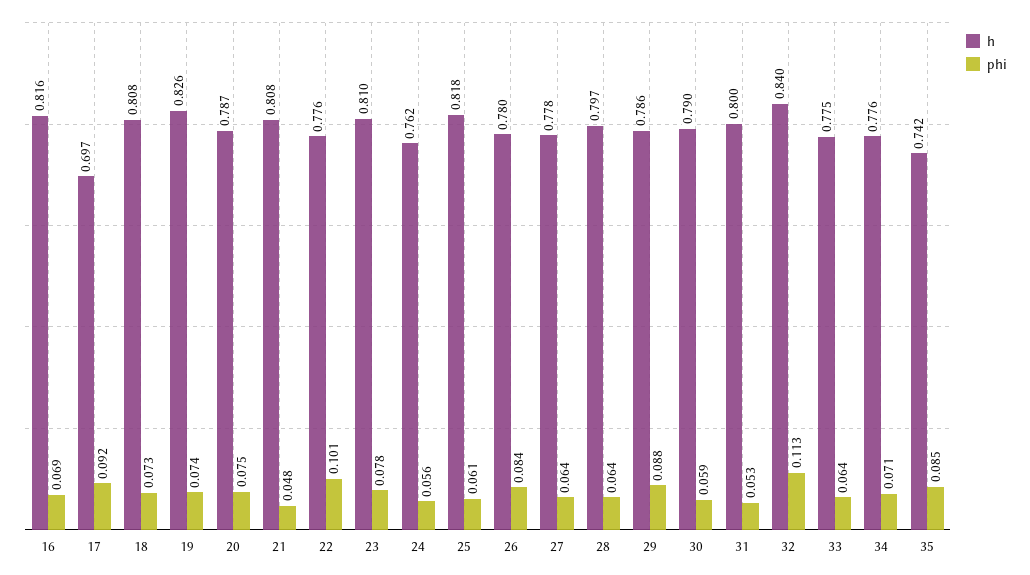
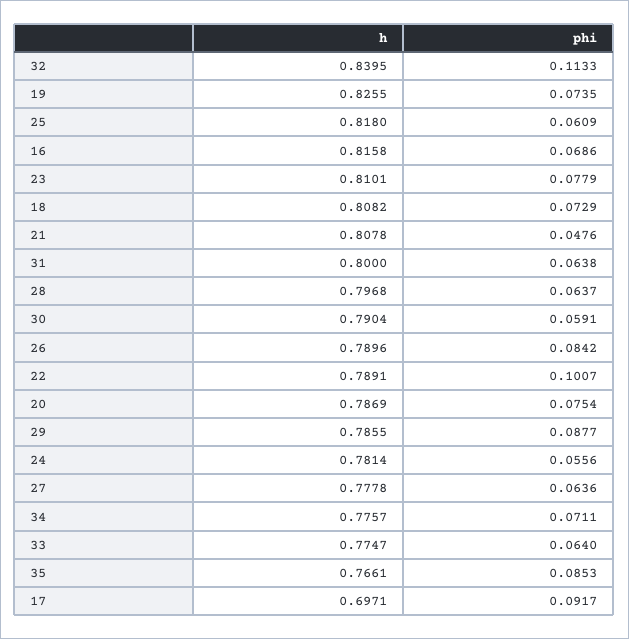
h, 22: 0.776 -> 0.7891
h, 24: 0.762 -> 0.7814
h, 26: 0.78 -> 0.7896
phi, 31: 0.053 -> 0.0638
h, 35: 0.742 -> 0.7661

